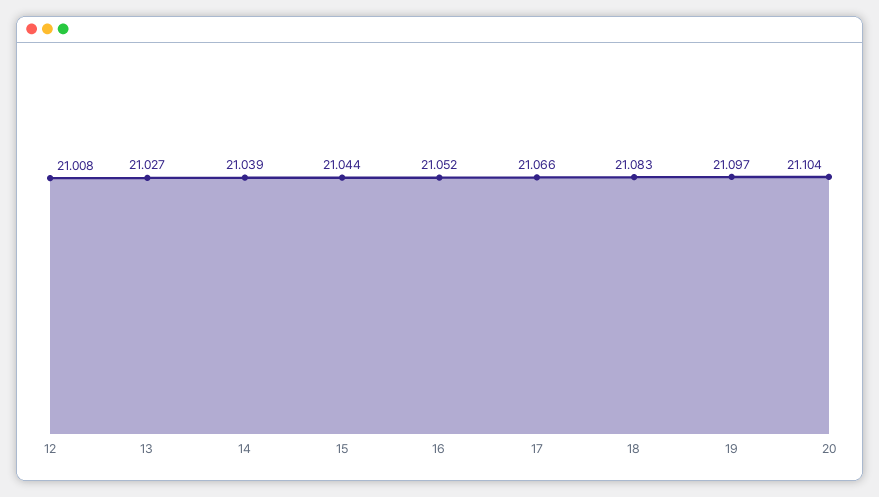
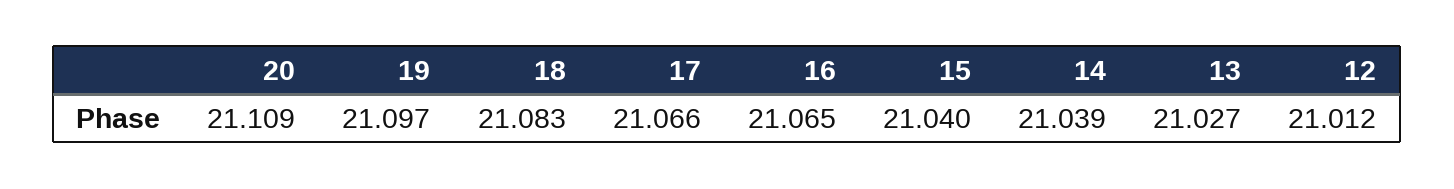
12: 21.008 -> 21.012
15: 21.044 -> 21.04
16: 21.052 -> 21.065
20: 21.104 -> 21.109

